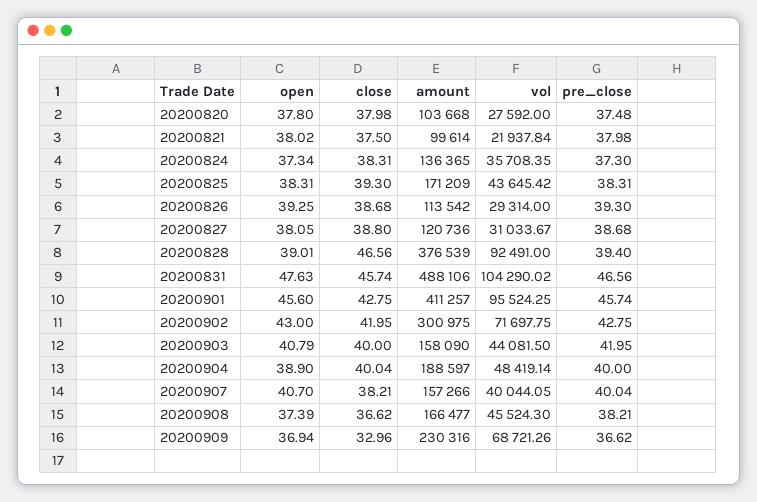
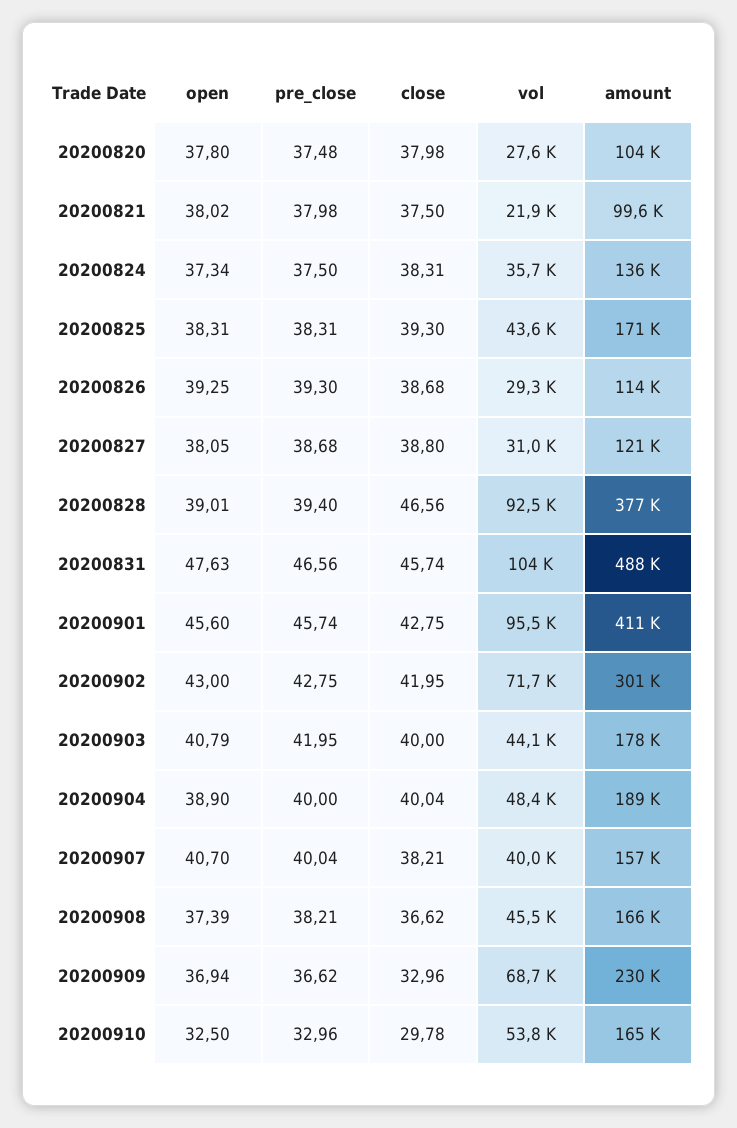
pre_close, 20200824: 37.3 -> 37.5
amount, 20200903: 158090 -> 178000
open, 20200910: none -> 32.5
pre_close, 20200910: none -> 32.96
close, 20200910: none -> 29.78
vol, 20200910: none -> 53800
amount, 20200910: none -> 165000

